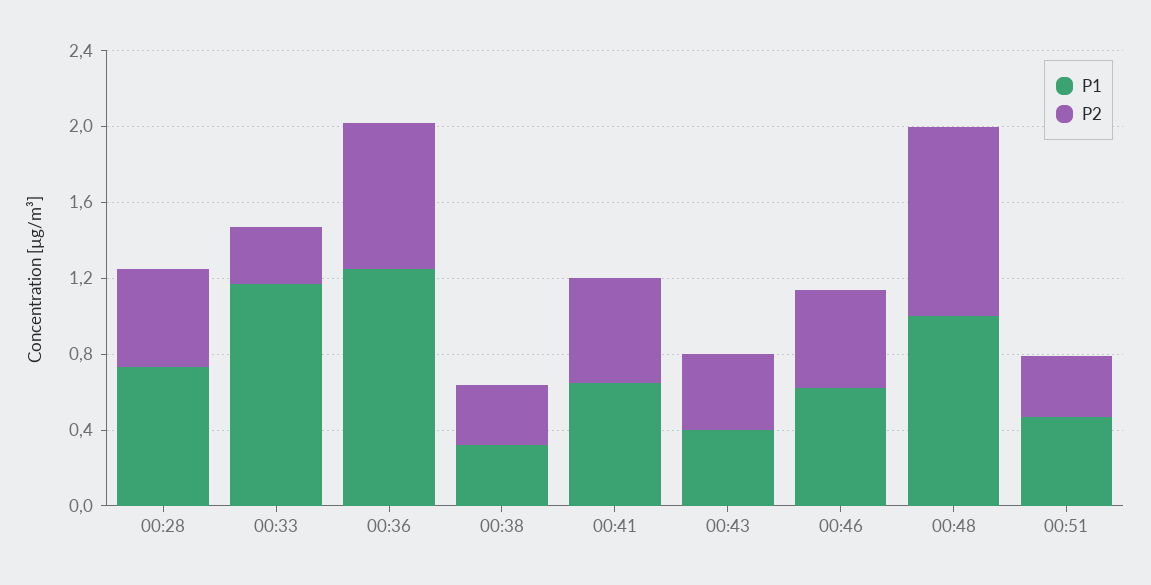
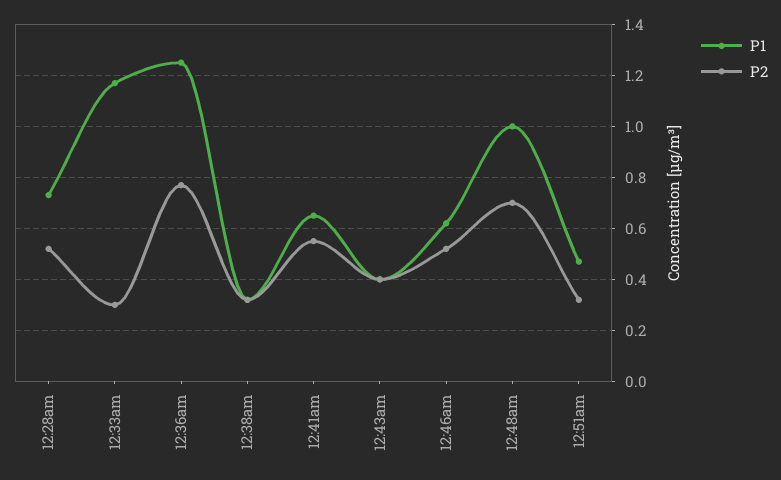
P2, 00:48: 1 -> 0.7

